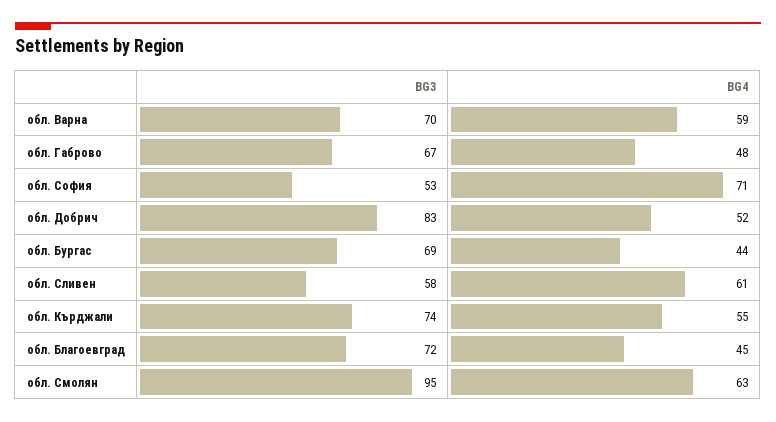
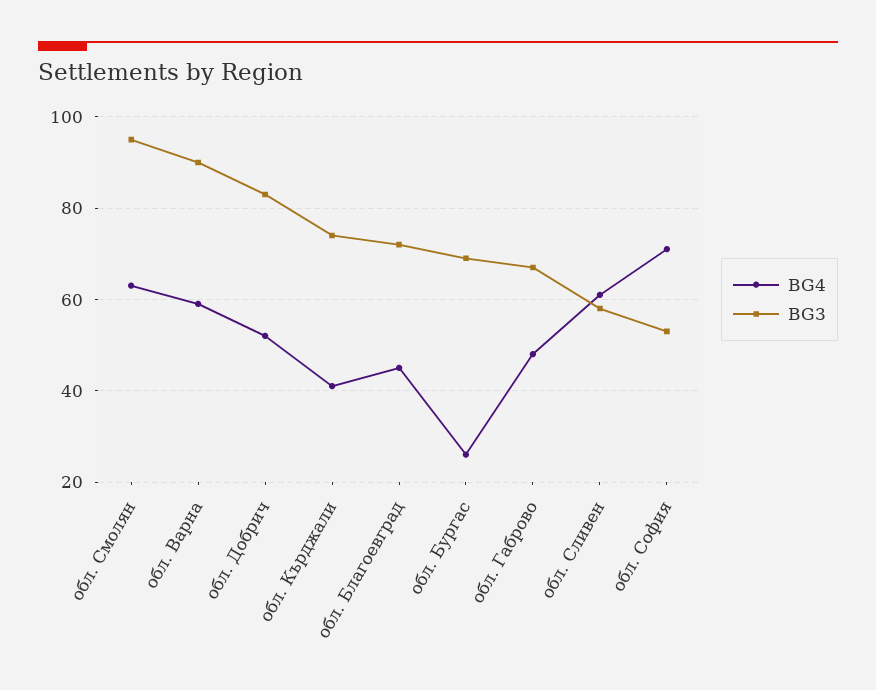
BG3, обл. Варна: 70 -> 90
BG4, обл. Бургас: 44 -> 25
BG4, обл. Кърджали: 55 -> 40

